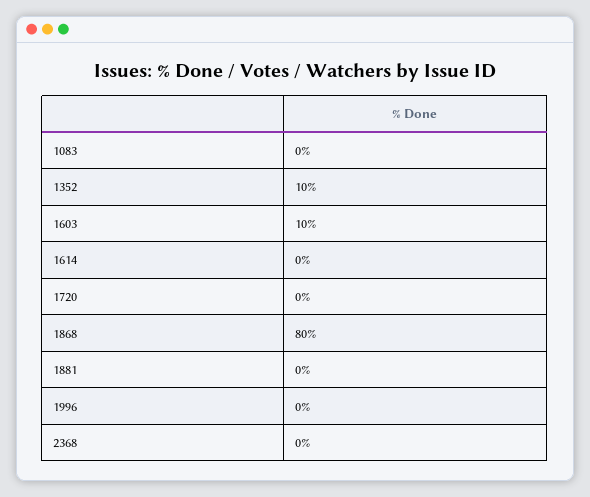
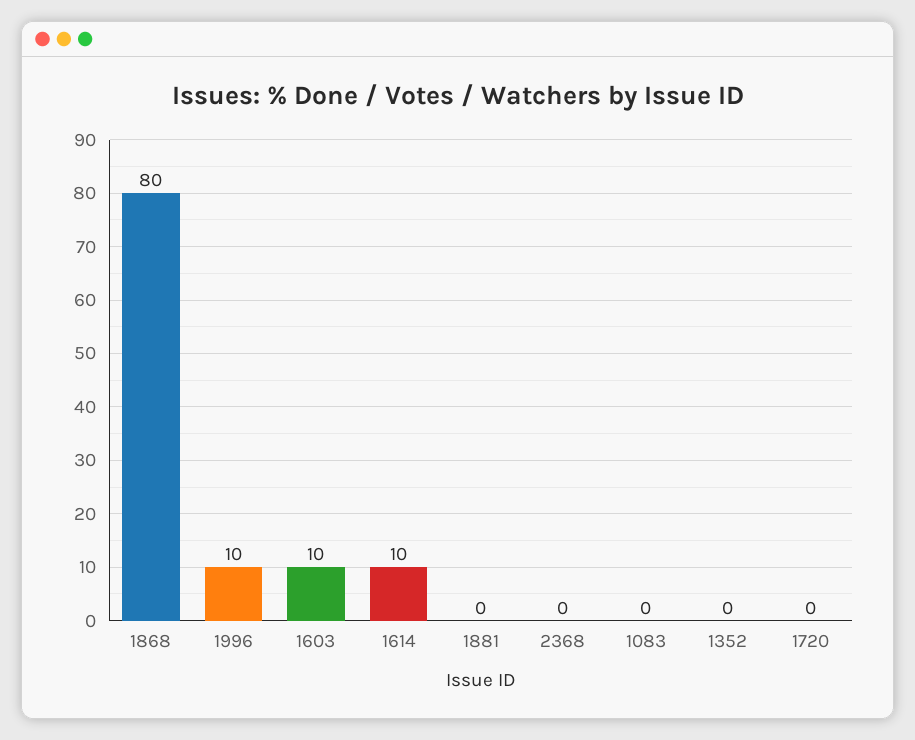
1352: 10 -> 0
1614: 0 -> 10
1996: 0 -> 10

